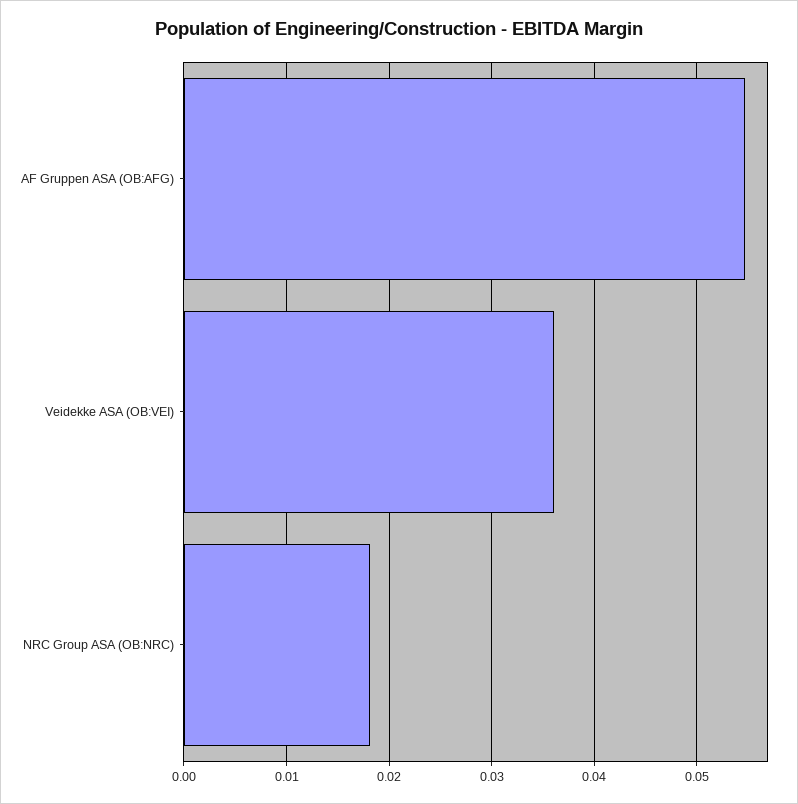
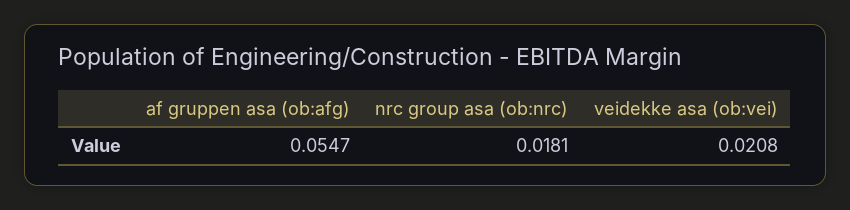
Veidekke ASA (OB:VEI): 0.036 -> 0.0208

